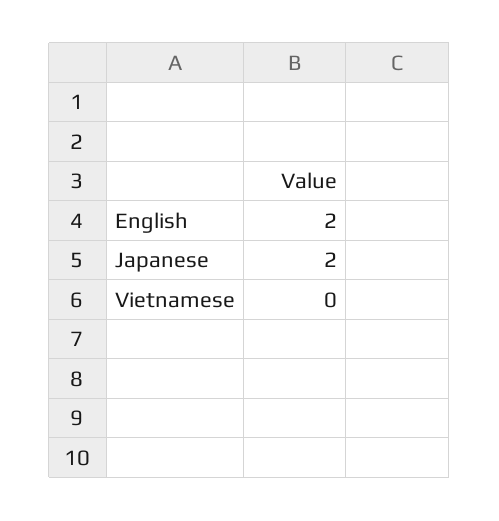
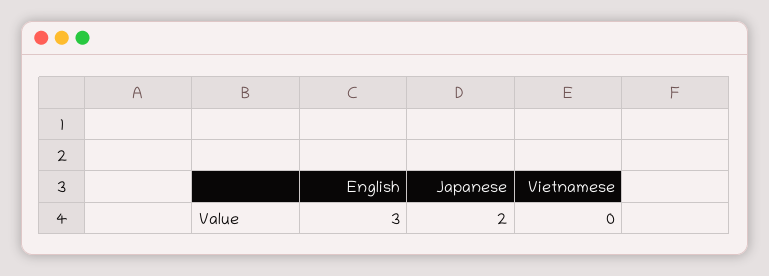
English: 2 -> 3

